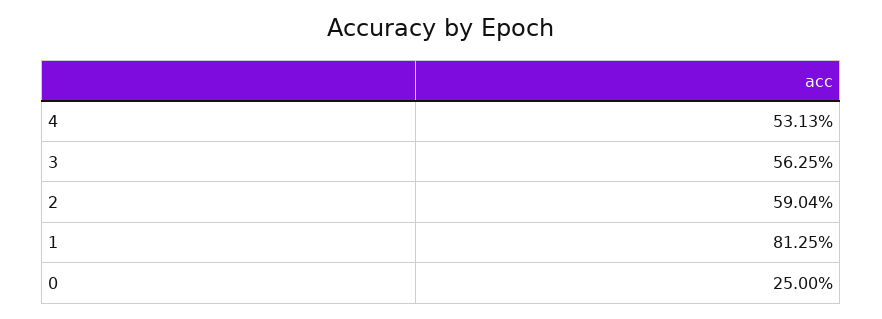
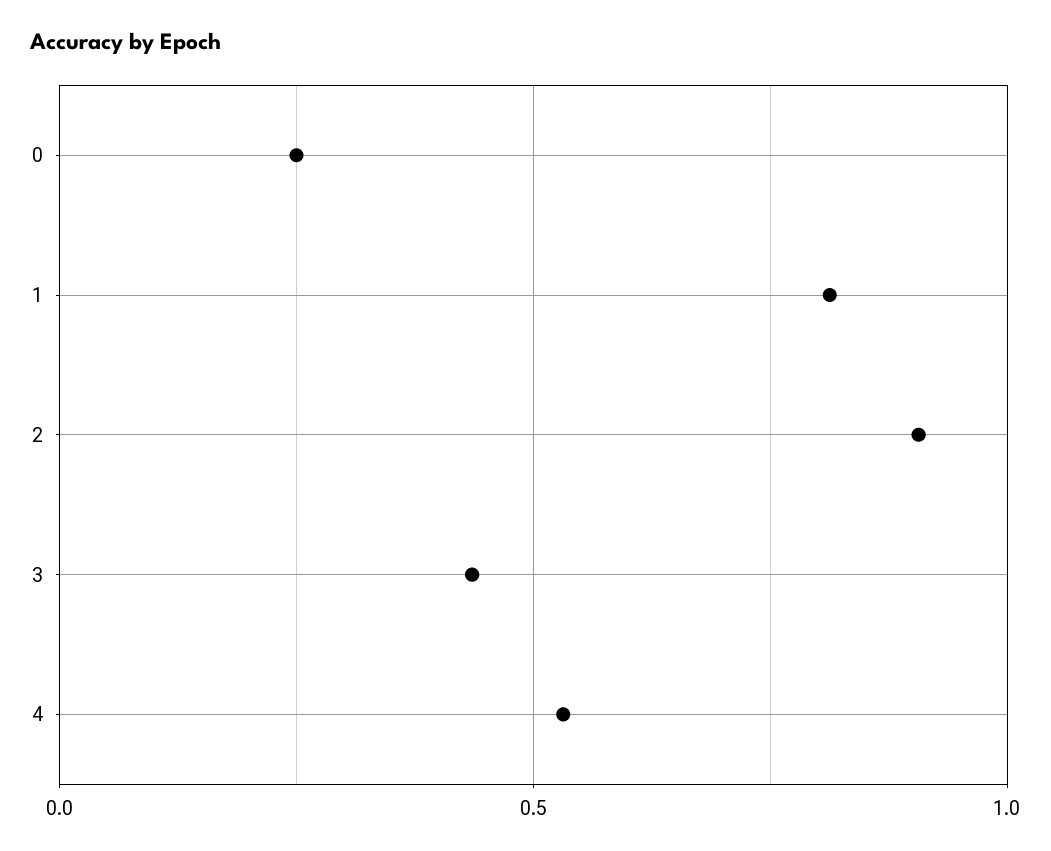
3: 0.5625 -> 0.45
2: 0.5904 -> 0.9

